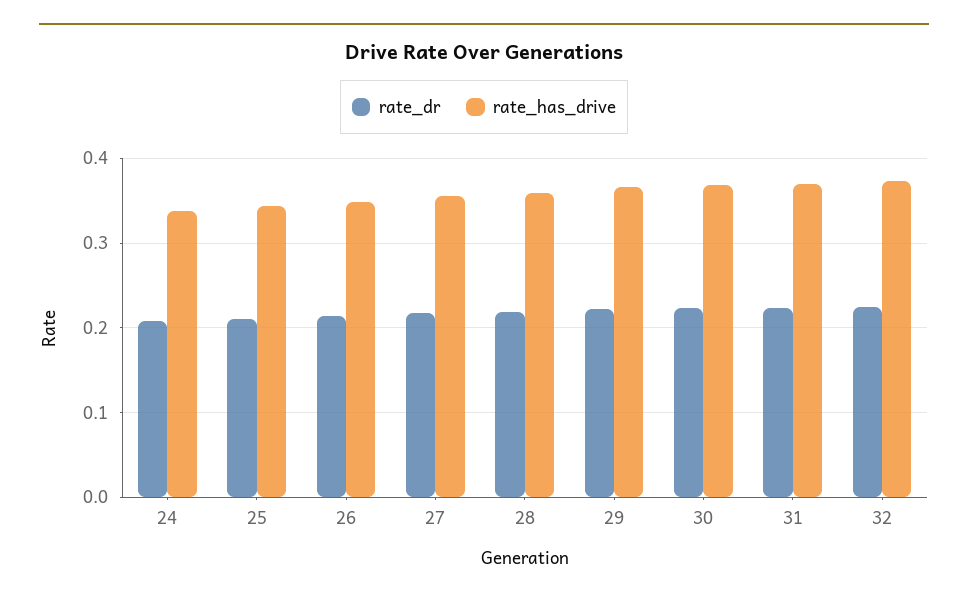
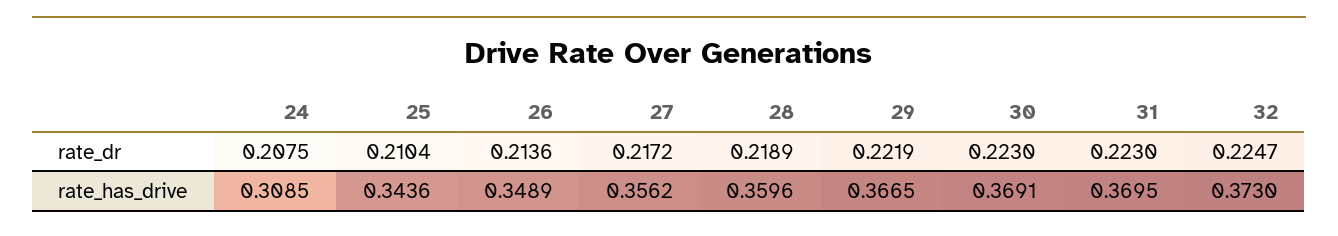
rate_has_drive, 24: 0.34 -> 0.3085

